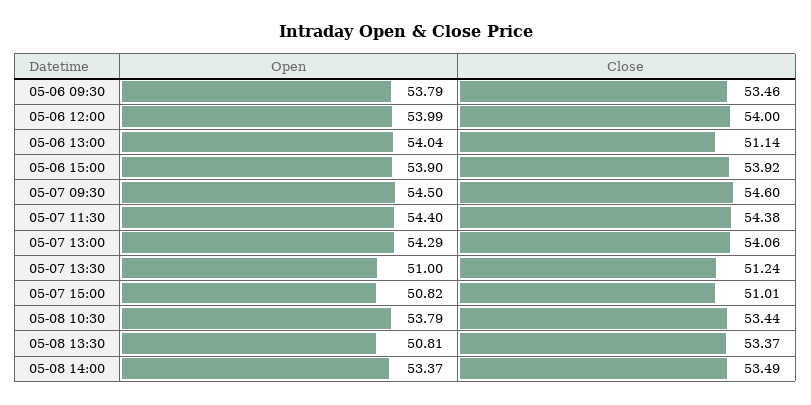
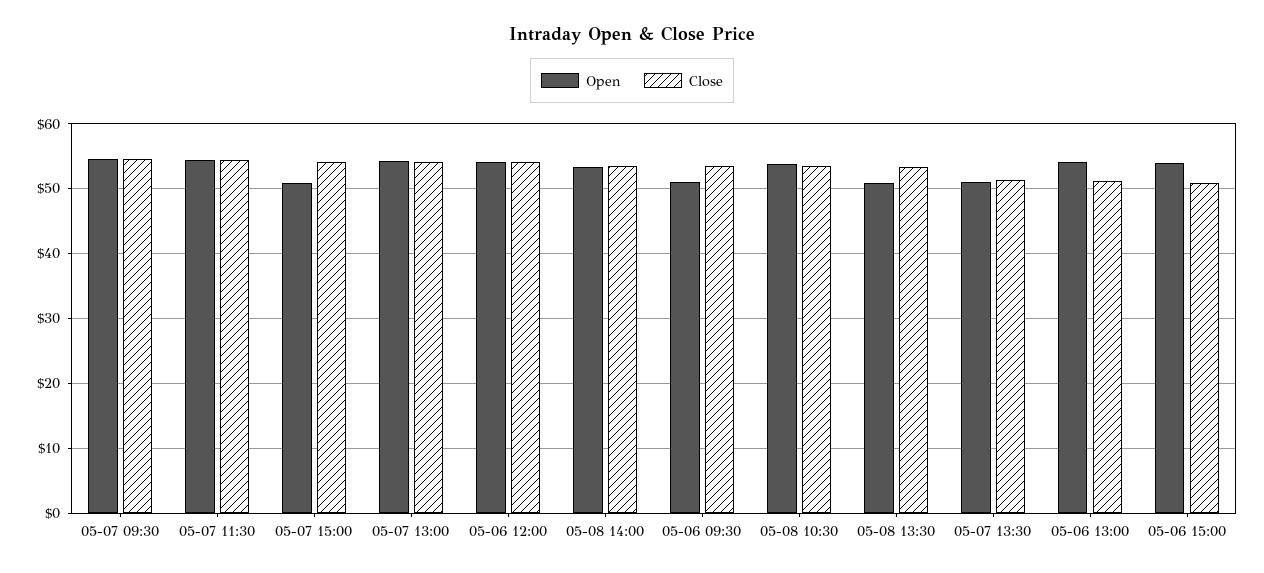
Open, 05-06 09:30: 53.79 -> 51
Close, 05-06 15:00: 53.92 -> 51
Close, 05-07 15:00: 51.01 -> 54

